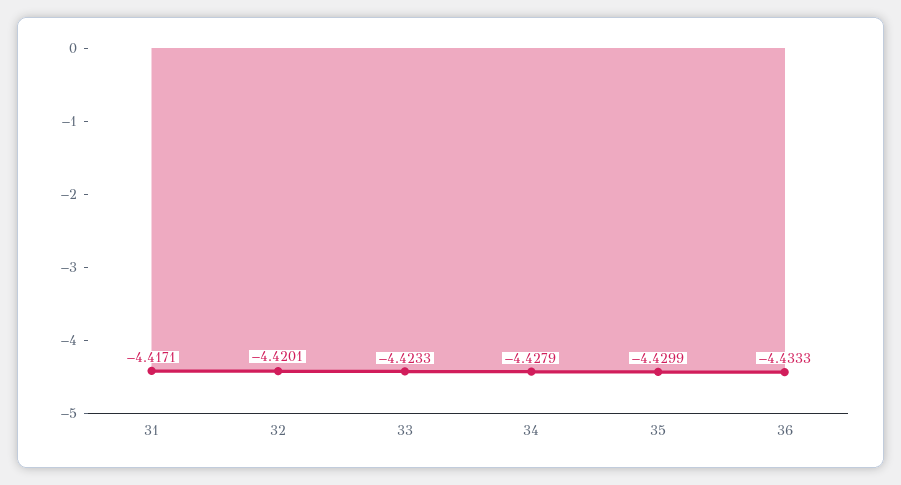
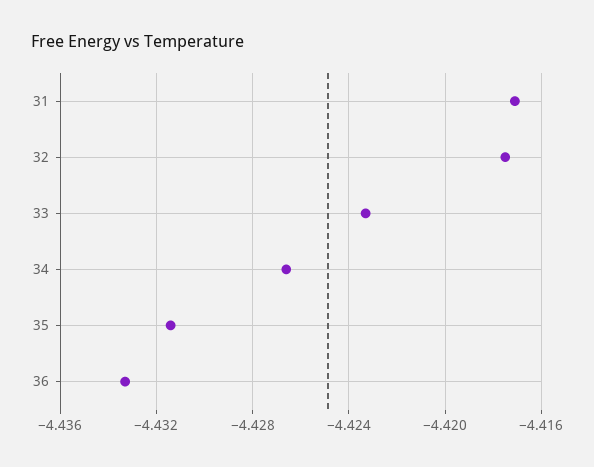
32: -4.4201 -> -4.4175
34: -4.4279 -> -4.4265
35: -4.4299 -> -4.4315

